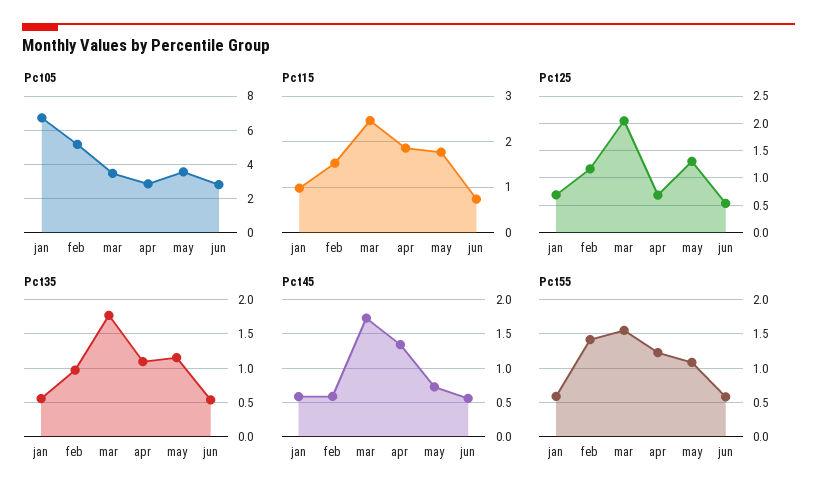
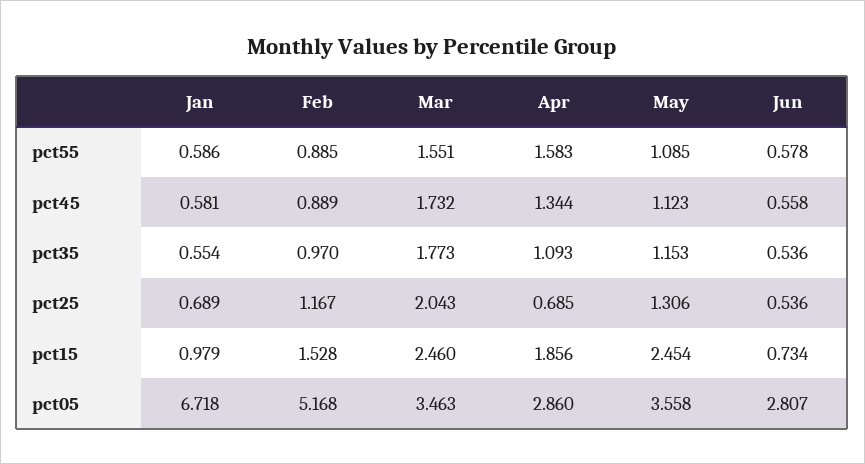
Pct15, may: 1.8 -> 2.454
Pct45, feb: 0.6 -> 0.889
Pct45, may: 0.7 -> 1.123
Pct55, feb: 1.4 -> 0.885
Pct55, apr: 1.2 -> 1.583

